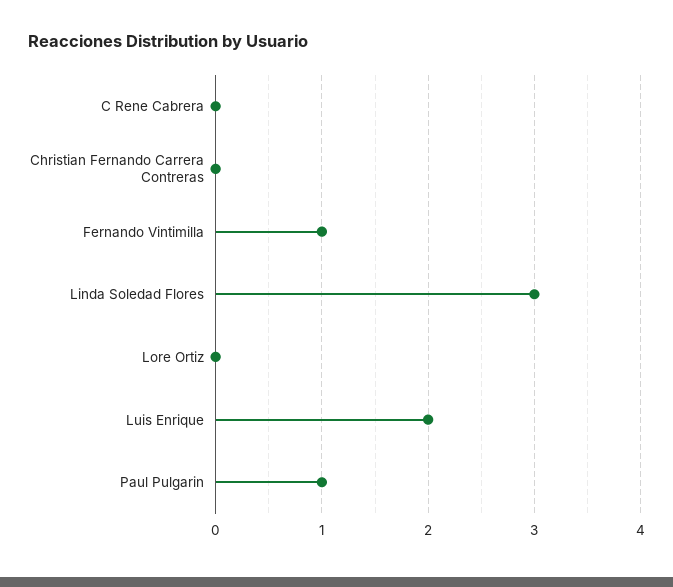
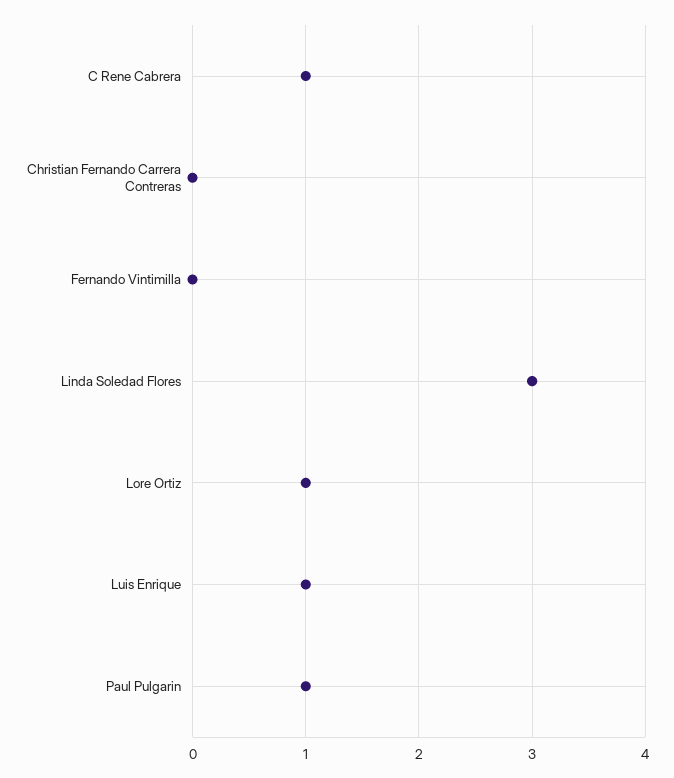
C Rene Cabrera: 0 -> 1
Fernando Vintimilla: 1 -> 0
Lore Ortiz: 0 -> 1
Luis Enrique: 2 -> 1

